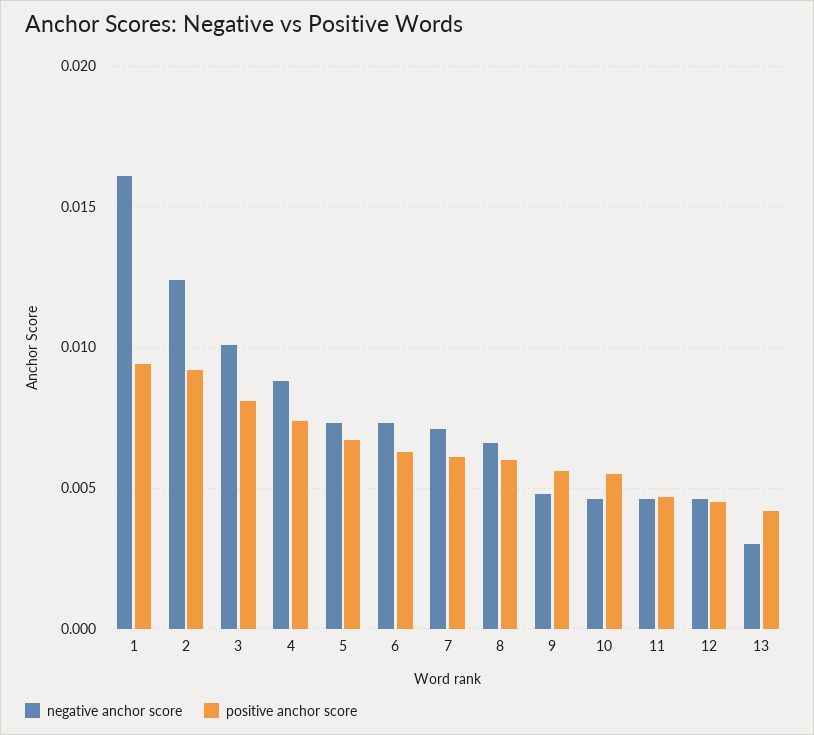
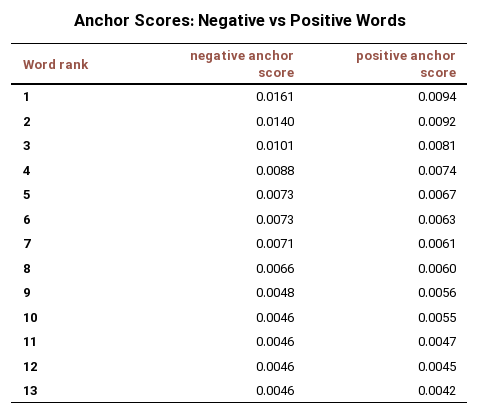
negative anchor score, 2: 0.0125 -> 0.014
negative anchor score, 13: 0.003 -> 0.0046

